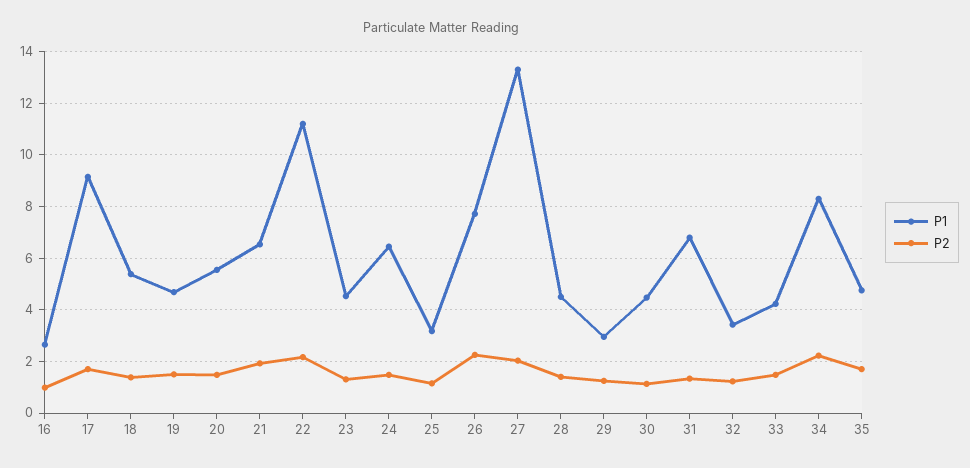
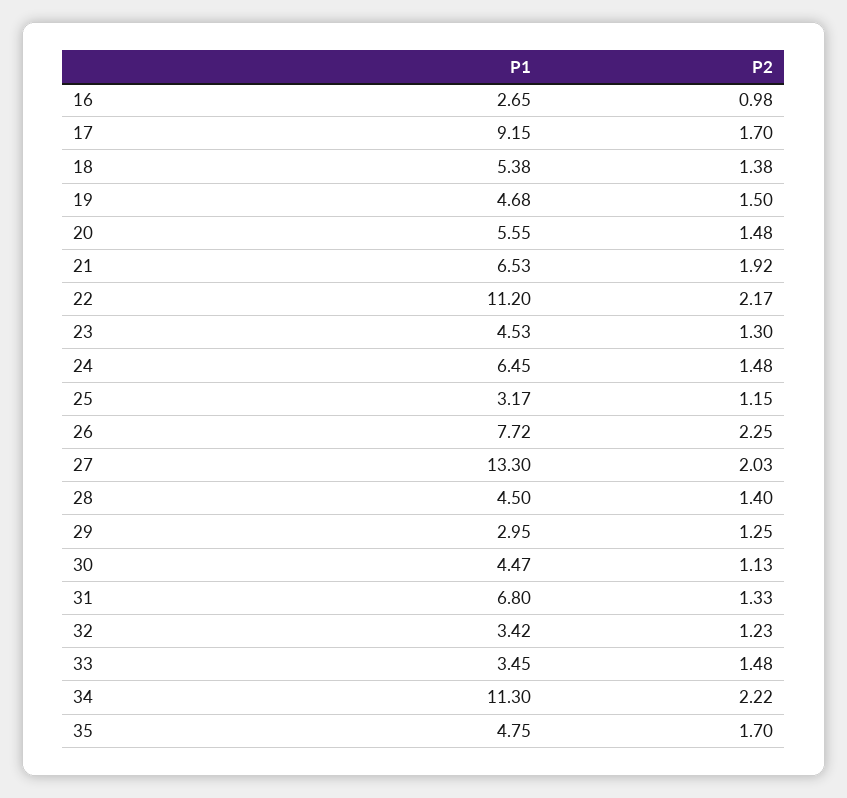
P1, 33: 4.25 -> 3.45
P1, 34: 8.25 -> 11.3

